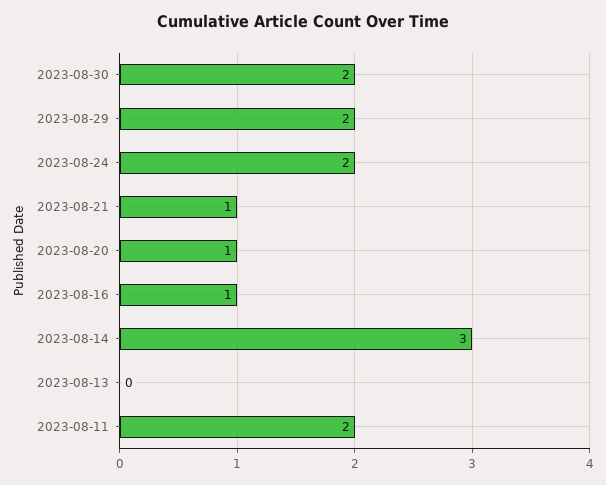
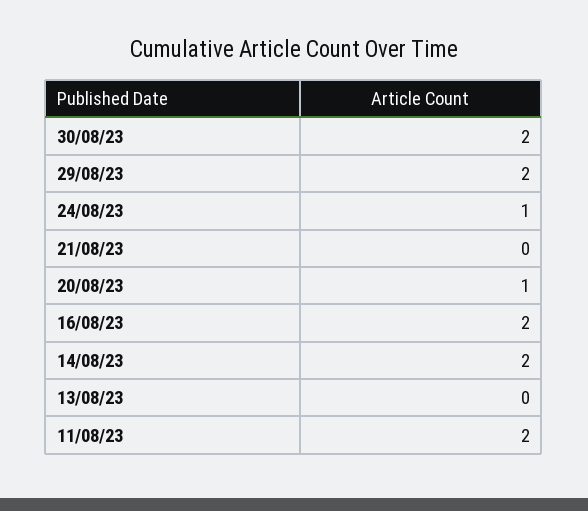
2023-08-24: 2 -> 1
2023-08-21: 1 -> 0
2023-08-16: 1 -> 2
2023-08-14: 3 -> 2

